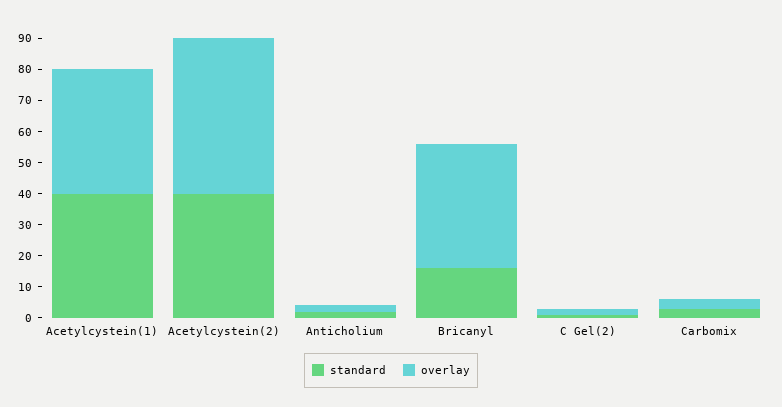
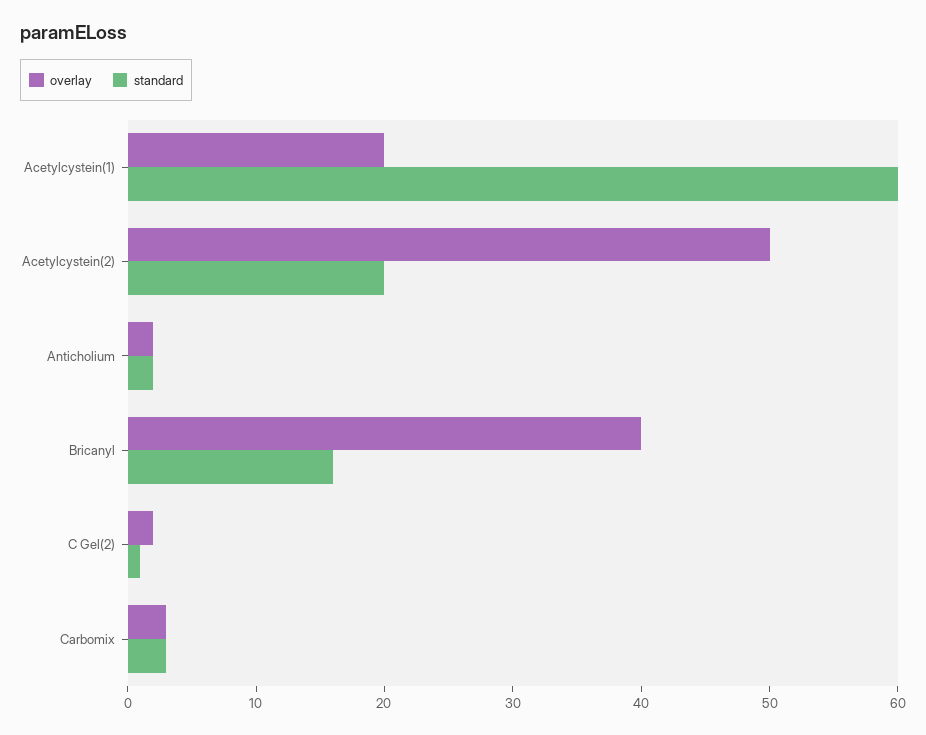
standard, Acetylcystein(1): 40 -> 60
overlay, Acetylcystein(1): 40 -> 20
standard, Acetylcystein(2): 40 -> 20

